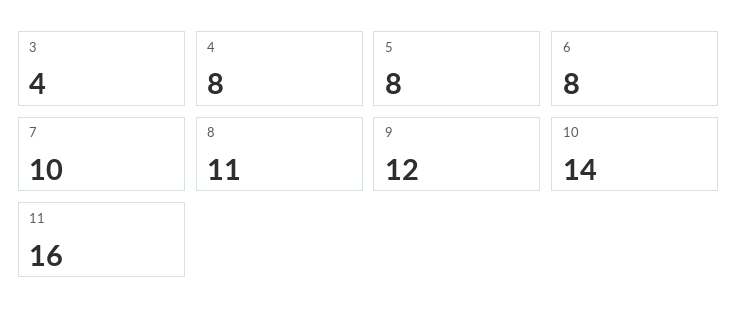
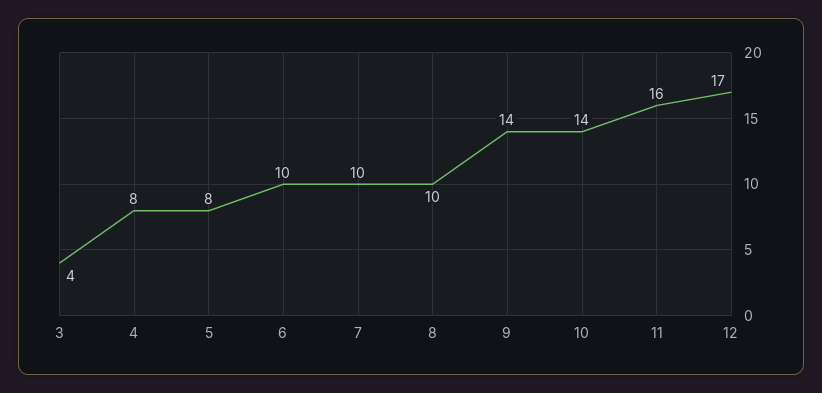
6: 8 -> 10
8: 11 -> 10
9: 12 -> 14
12: none -> 17

